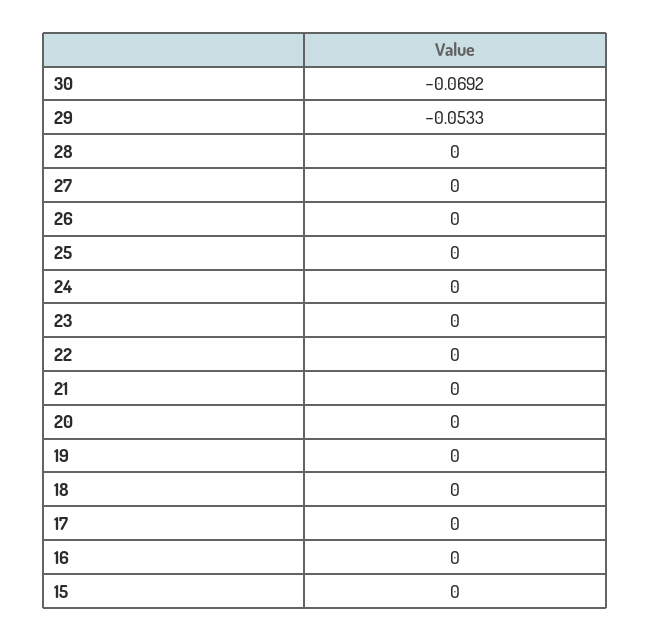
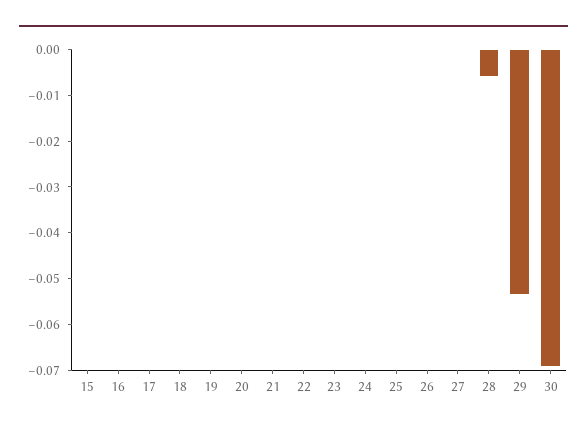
28: 0 -> -0.006

